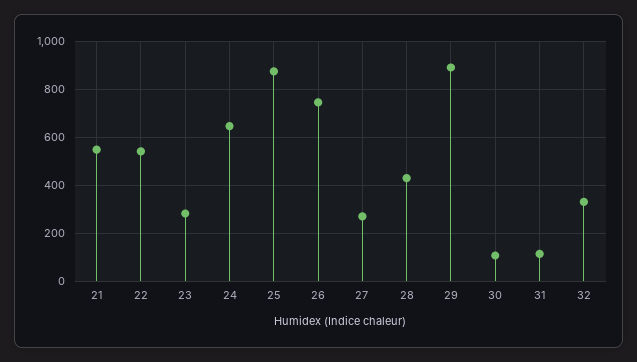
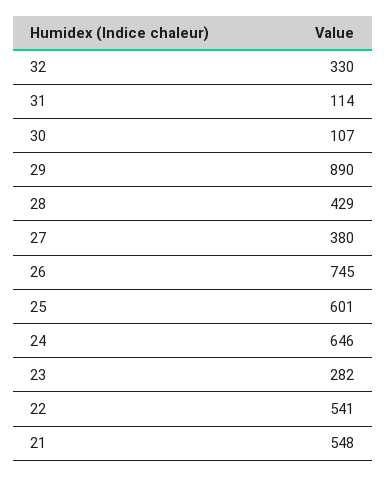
25: 875 -> 601
27: 275 -> 380

